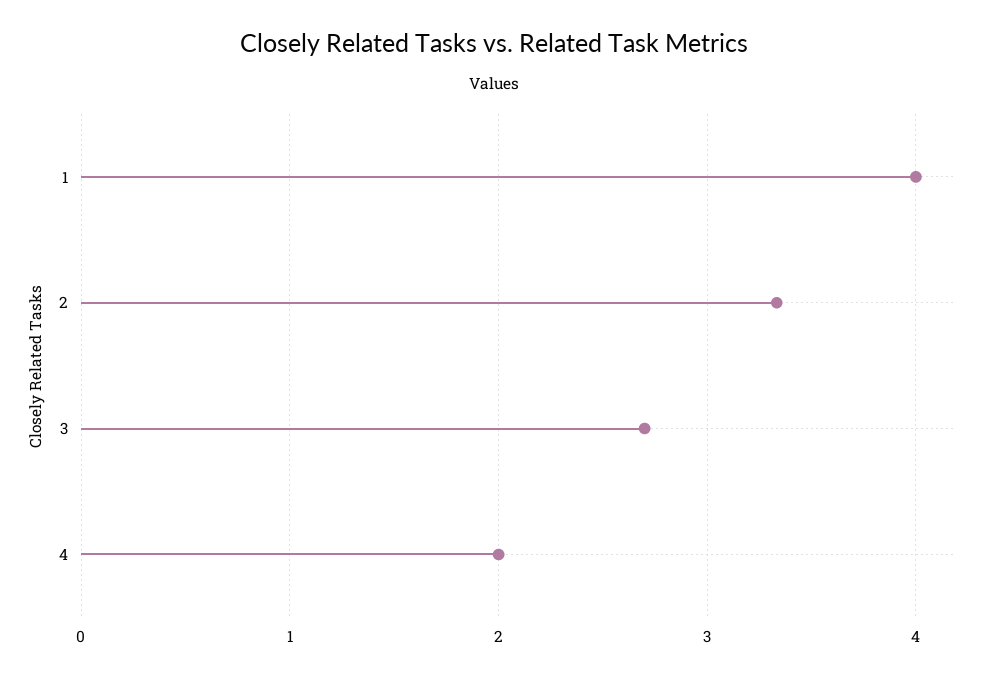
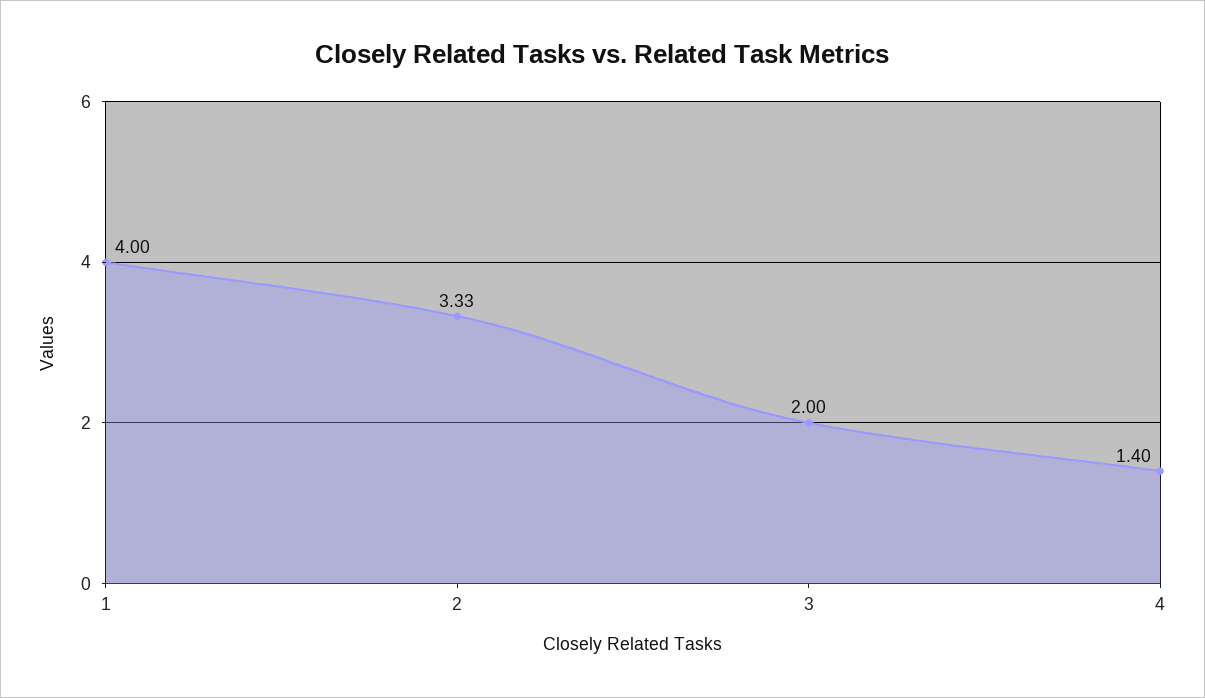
3: 2.7 -> 2
4: 2 -> 1.4

